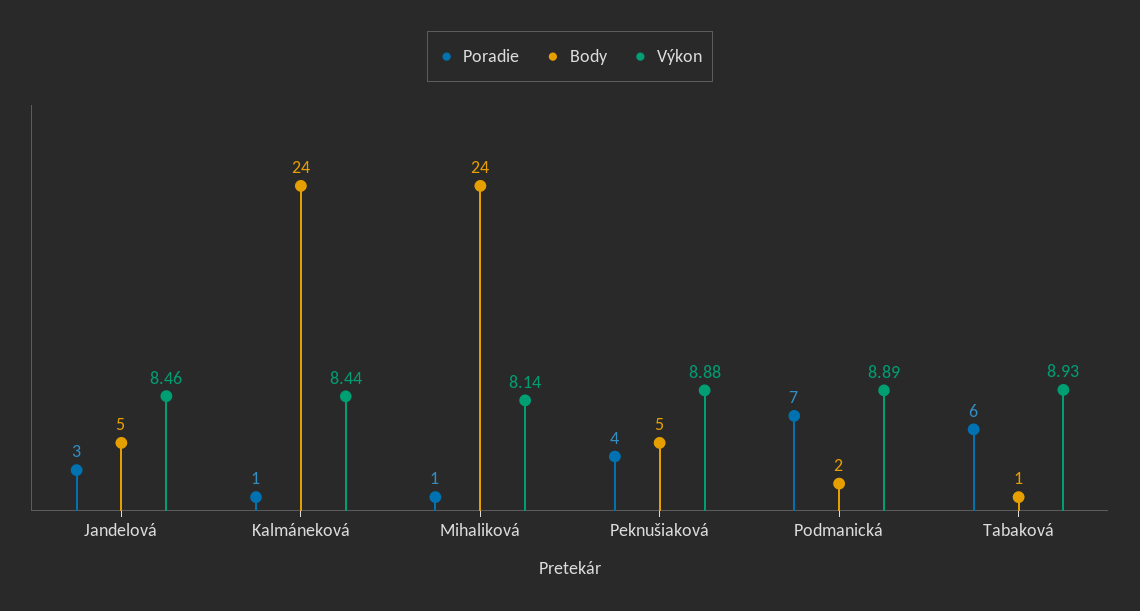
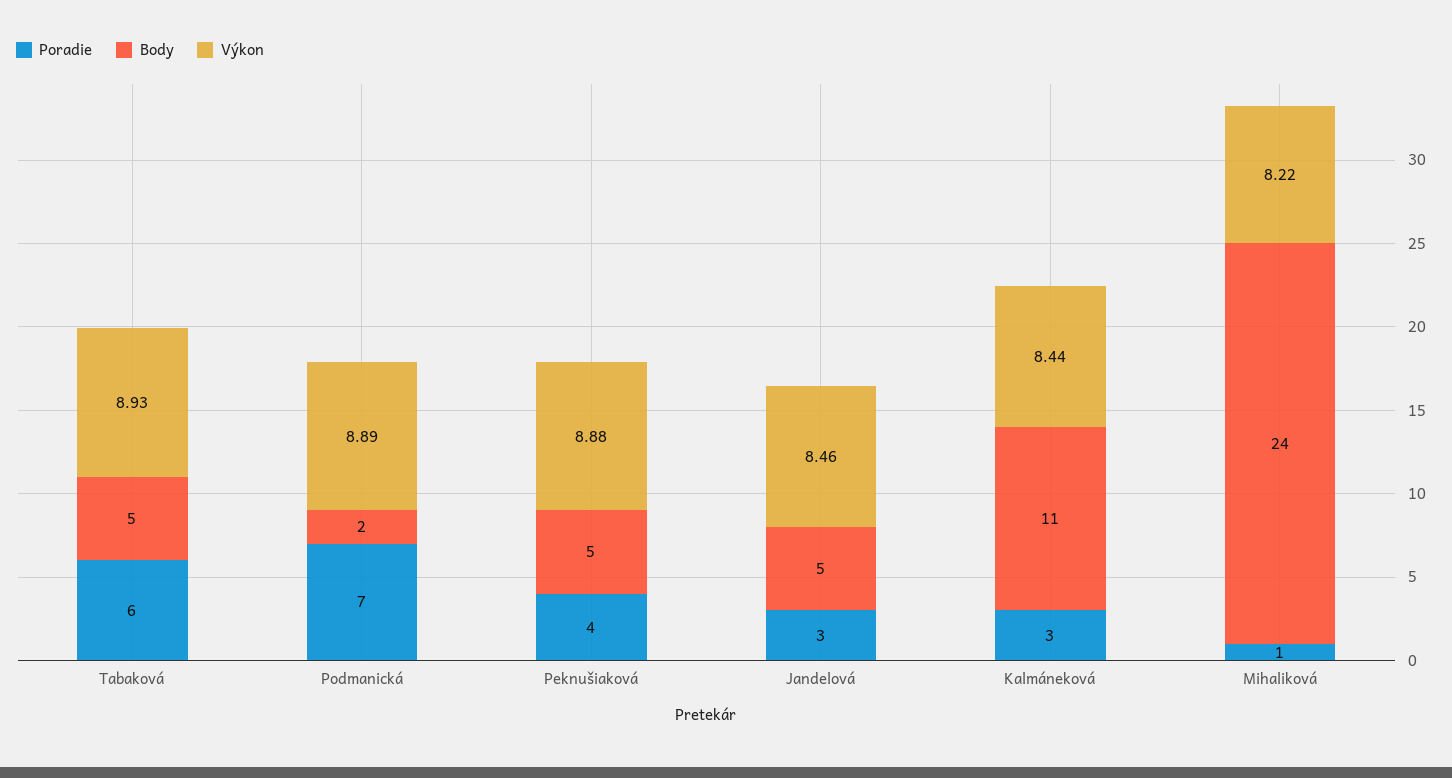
Poradie, Kalmáneková: 1 -> 3
Body, Kalmáneková: 24 -> 11
Výkon, Mihaliková: 8.14 -> 8.22
Body, Tabaková: 1 -> 5

